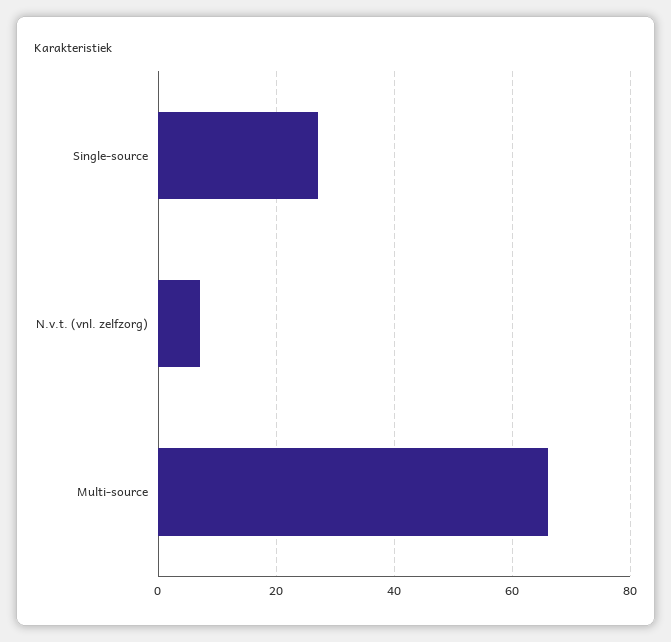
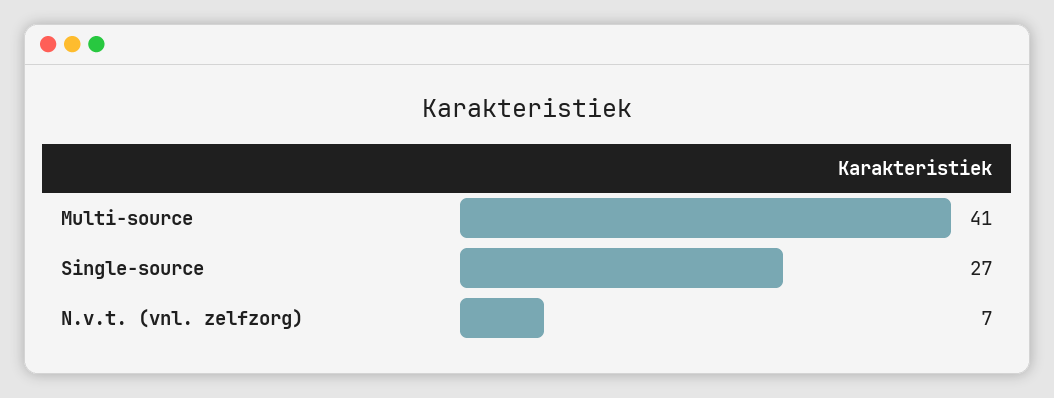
Multi-source: 65 -> 41

